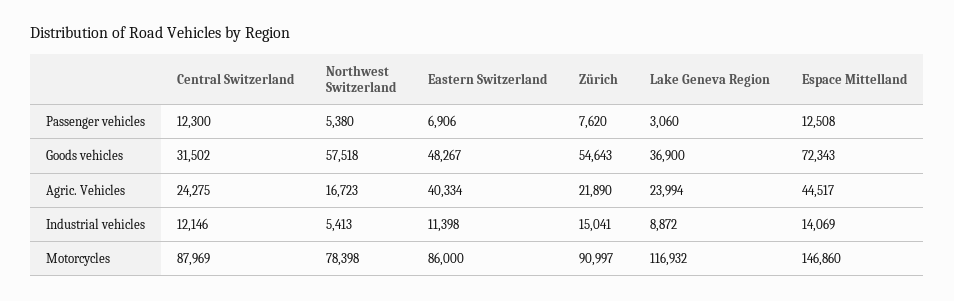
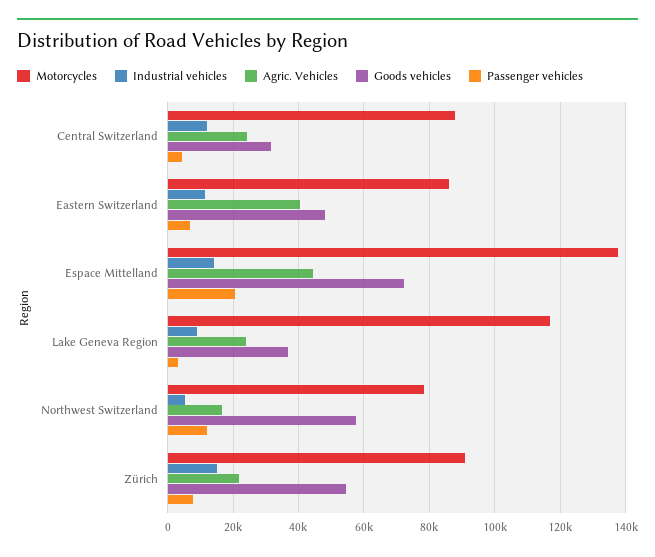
Passenger vehicles, Central Switzerland: 12300 -> 4000
Passenger vehicles, Northwest Switzerland: 5380 -> 12000
Passenger vehicles, Espace Mittelland: 12508 -> 20000
Motorcycles, Espace Mittelland: 146860 -> 138000

